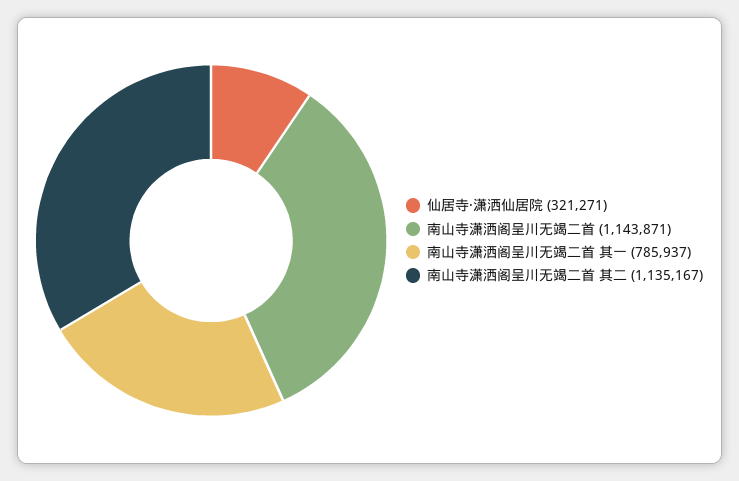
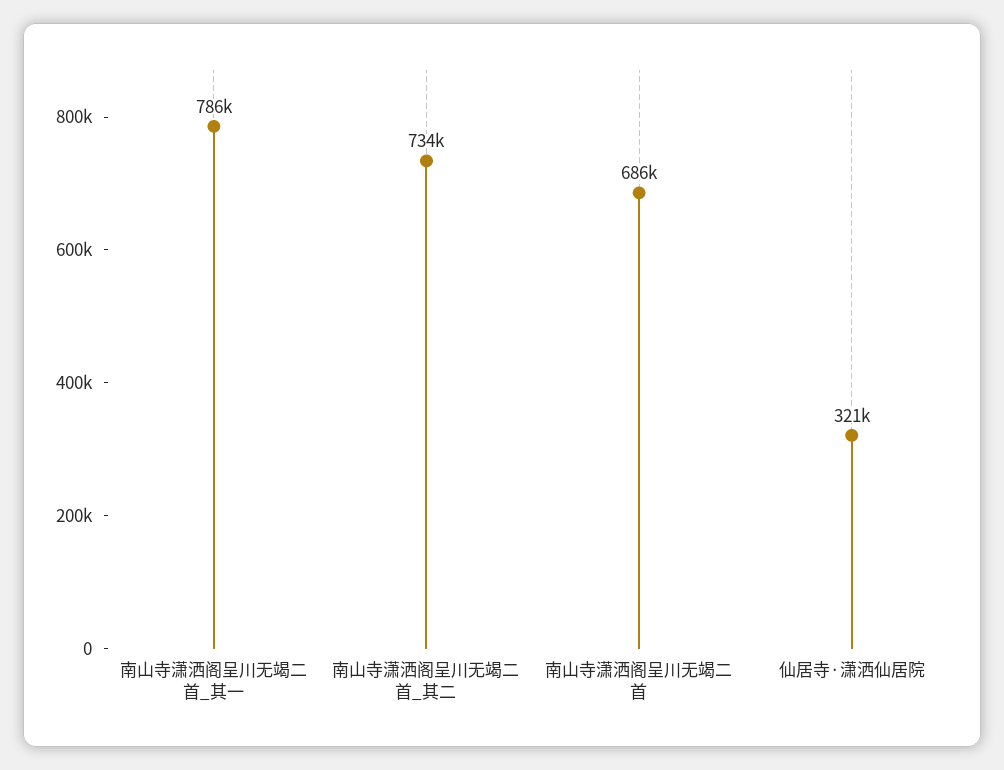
南山寺潇洒阁呈川无竭二首: 1143871 -> 686000
南山寺潇洒阁呈川无竭二首 其二: 1135167 -> 734000

